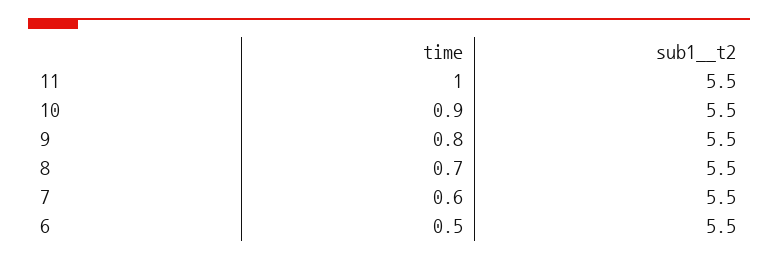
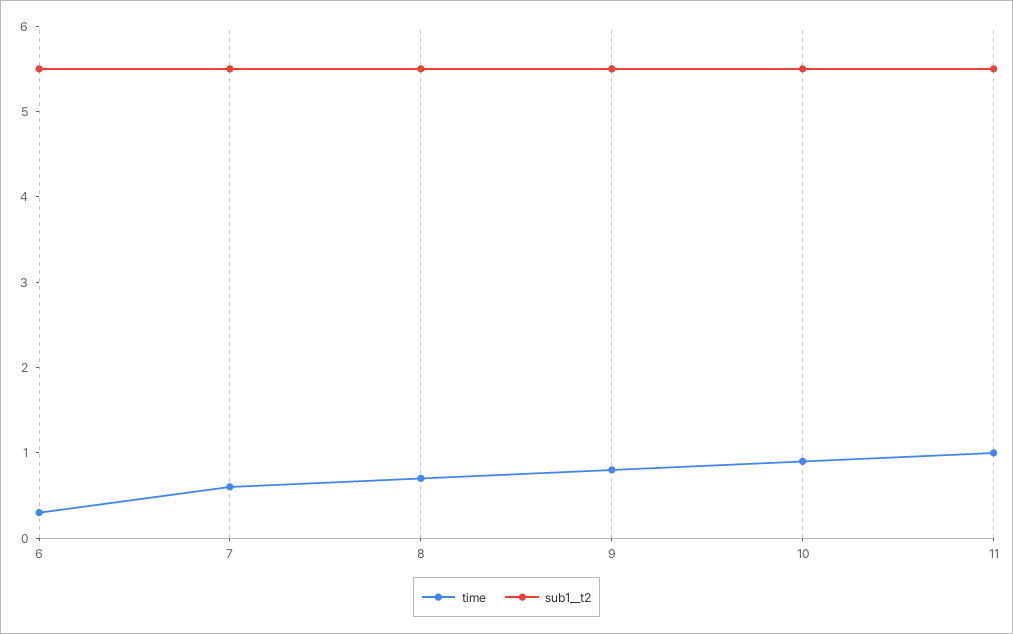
time, 6: 0.5 -> 0.3

